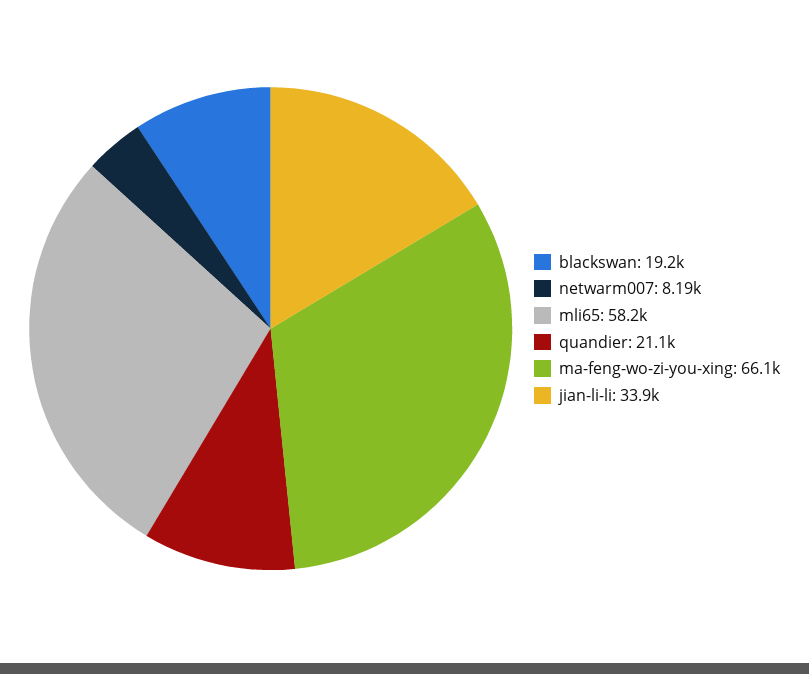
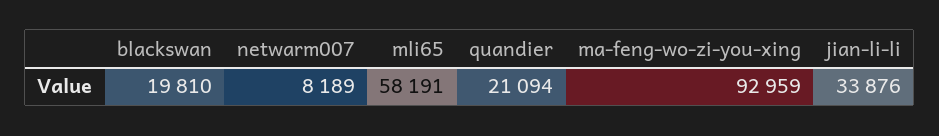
blackswan: 19200 -> 19810
ma-feng-wo-zi-you-xing: 66100 -> 92959

